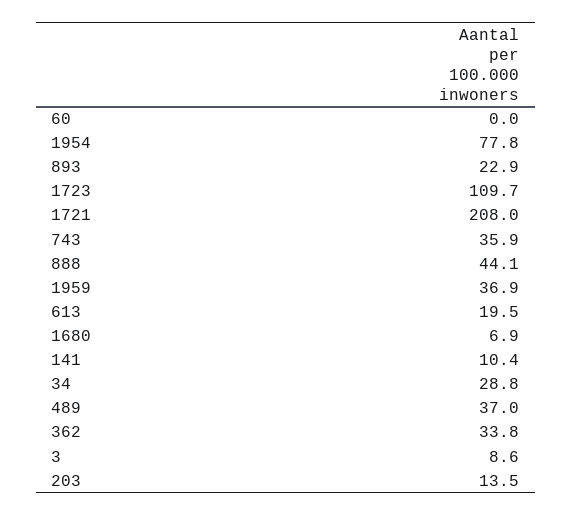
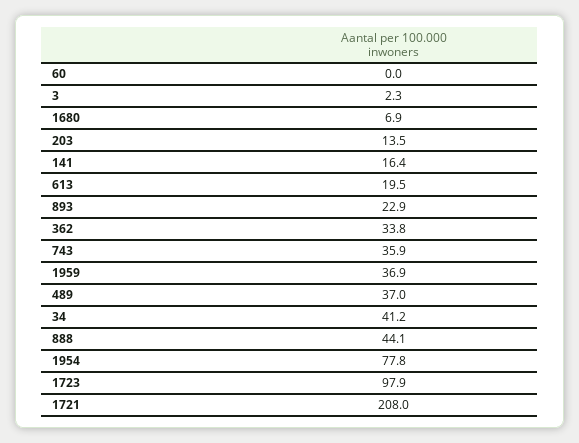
1723: 109.7 -> 97.9
141: 10.4 -> 16.4
34: 28.8 -> 41.2
3: 8.6 -> 2.3

